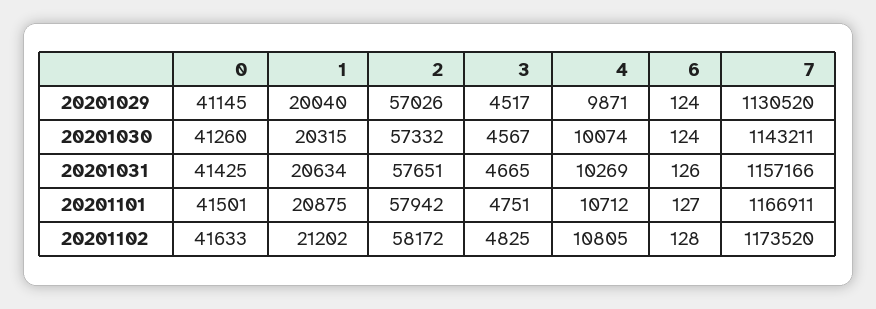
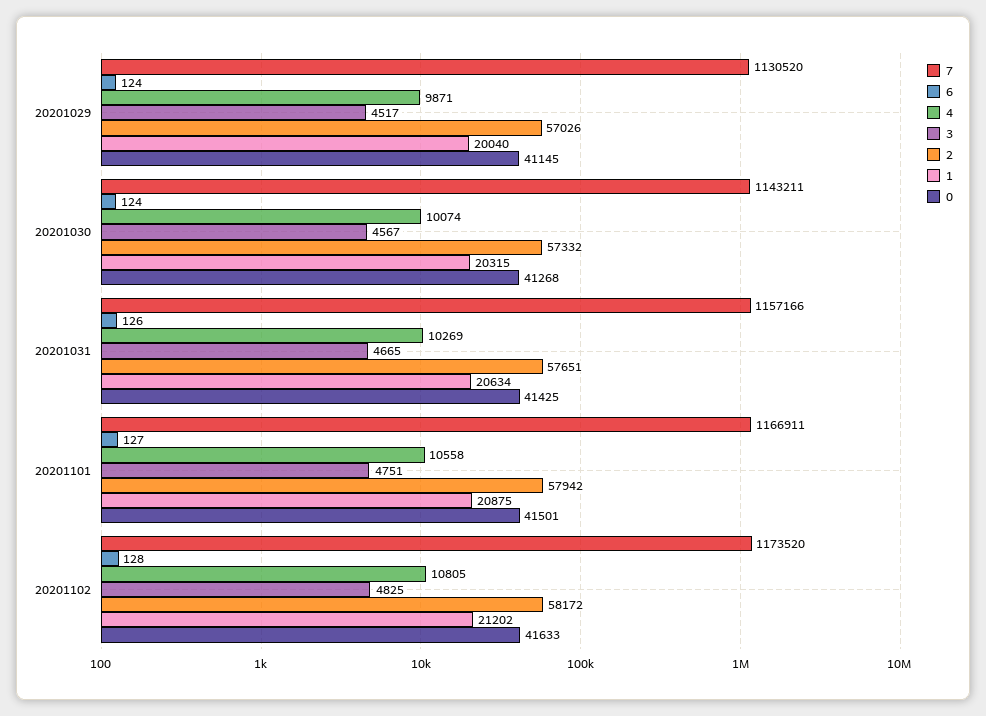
0, 20201030: 41260 -> 41268
4, 20201101: 10712 -> 10558

